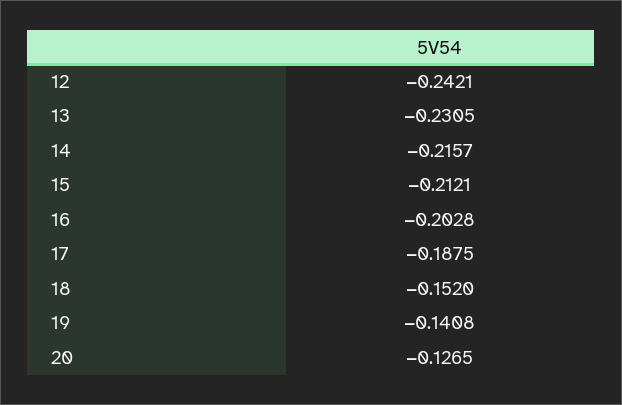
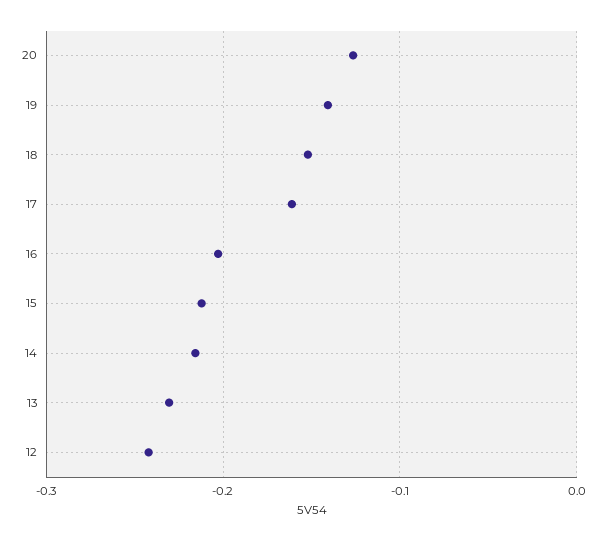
17: -0.1875 -> -0.16

